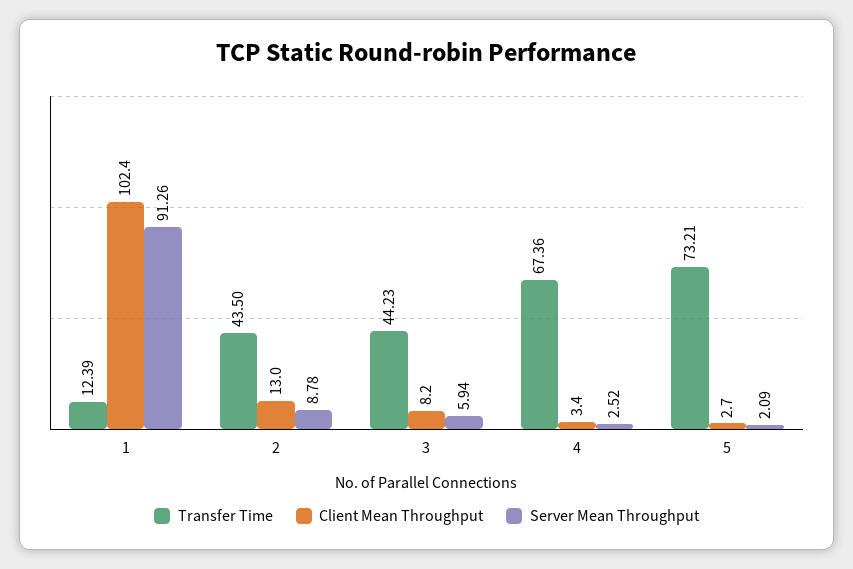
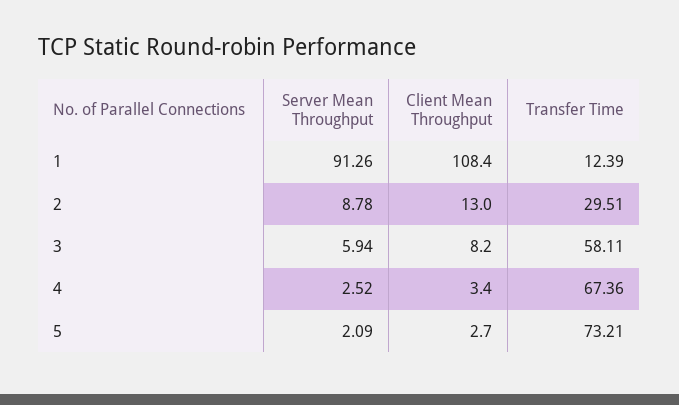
Client Mean Throughput, 1: 102.4 -> 108.4
Transfer Time, 2: 43.5 -> 29.51
Transfer Time, 3: 44.23 -> 58.11

